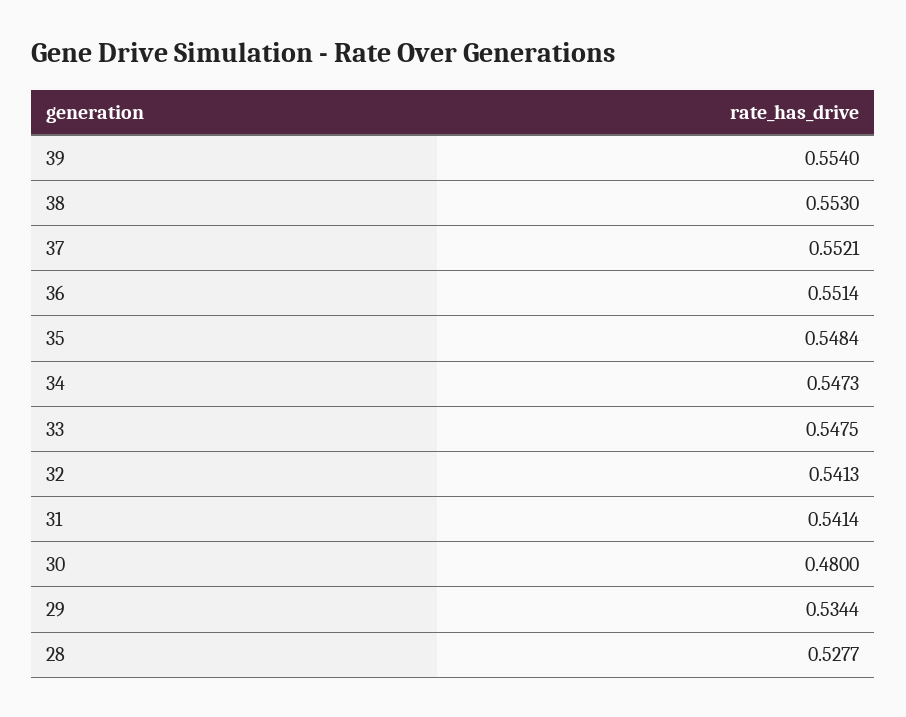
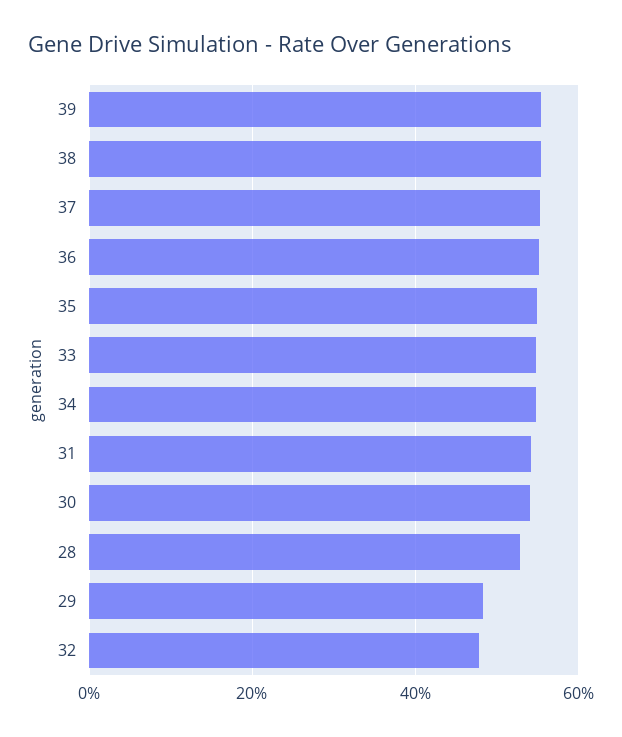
32: 0.5413 -> 0.48
30: 0.48 -> 0.54
29: 0.5344 -> 0.48

